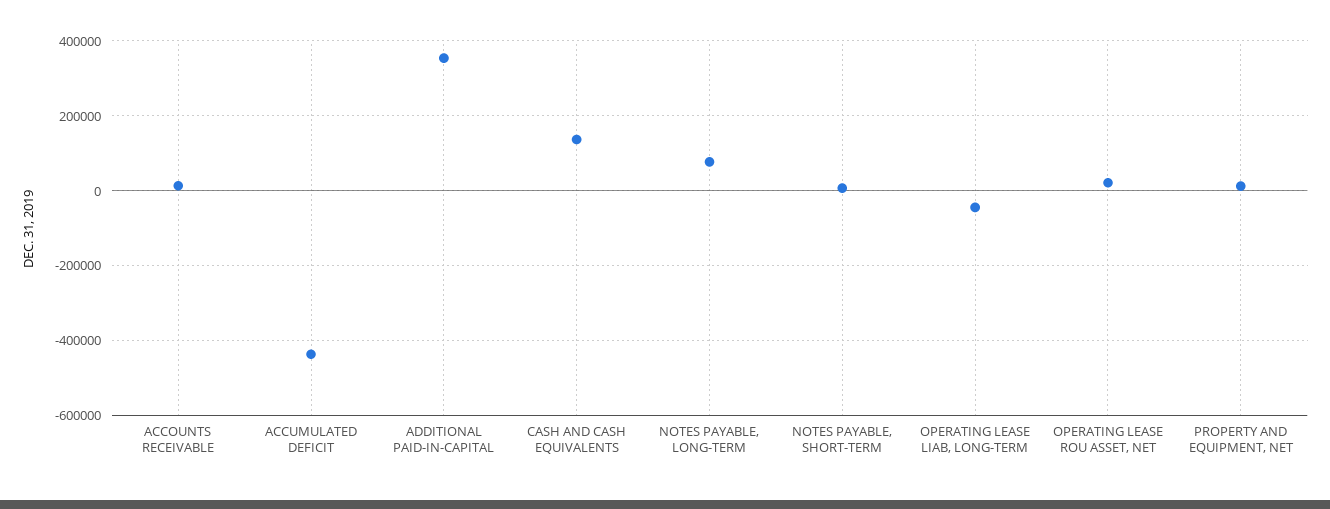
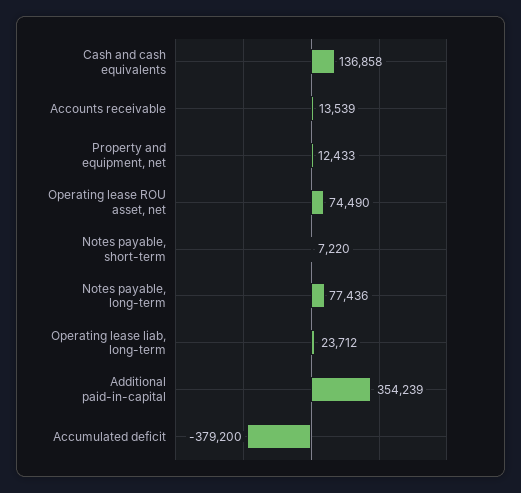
ACCUMULATED DEFICIT: -440000 -> -379200
OPERATING LEASE LIAB, LONG-TERM: -40000 -> 23712
OPERATING LEASE ROU ASSET, NET: 20000 -> 74490

